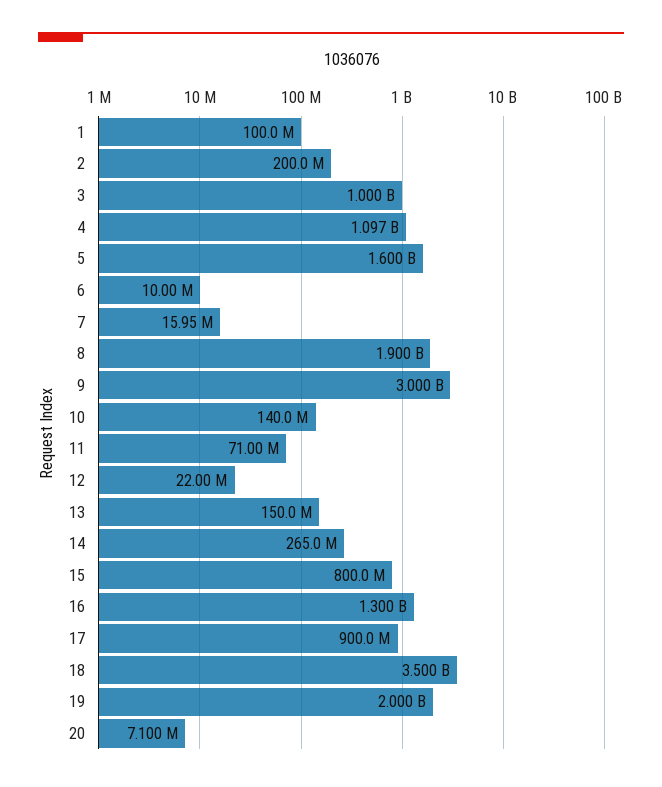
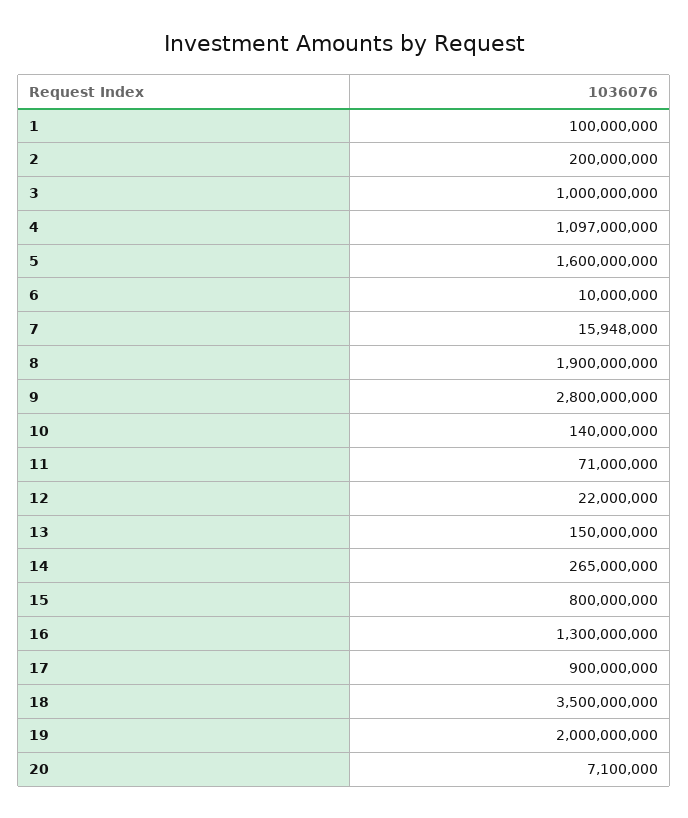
9: 3000000000 -> 2800000000

